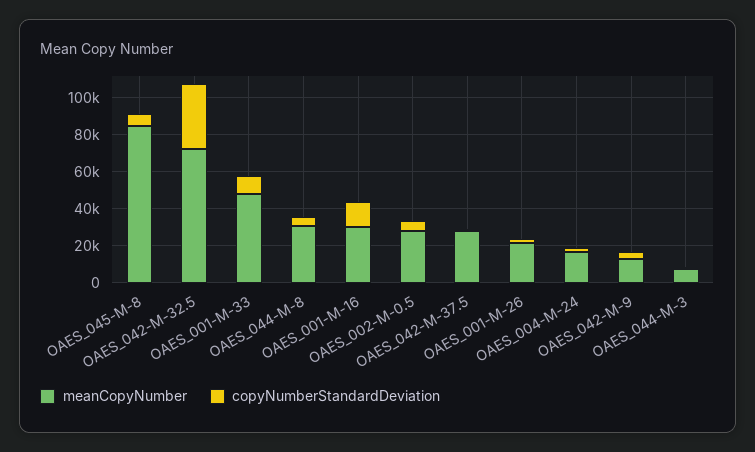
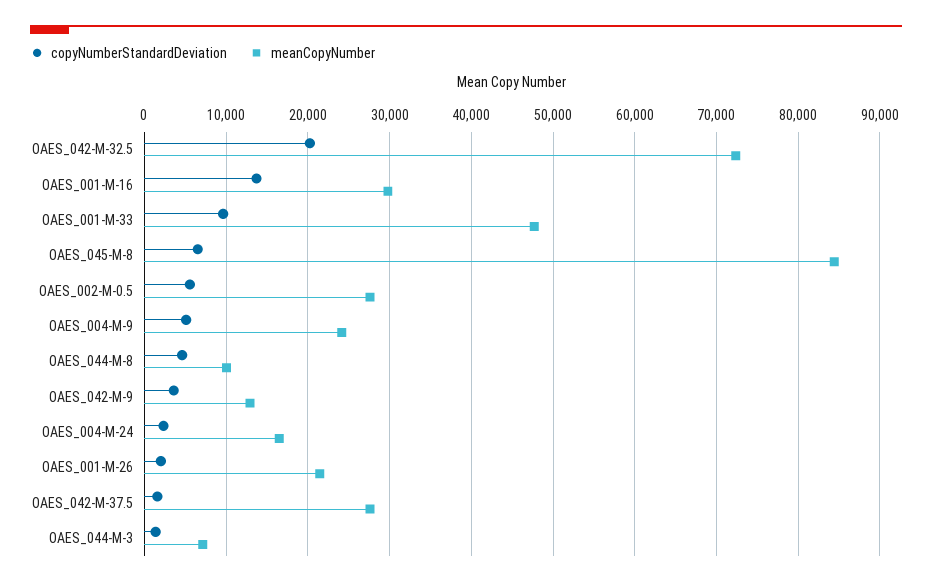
copyNumberStandardDeviation, OAES_042-M-32.5: 35000 -> 20000
meanCopyNumber, OAES_044-M-8: 30000 -> 10000
copyNumberStandardDeviation, OAES_004-M-9: none -> 5000
meanCopyNumber, OAES_004-M-9: none -> 24000

